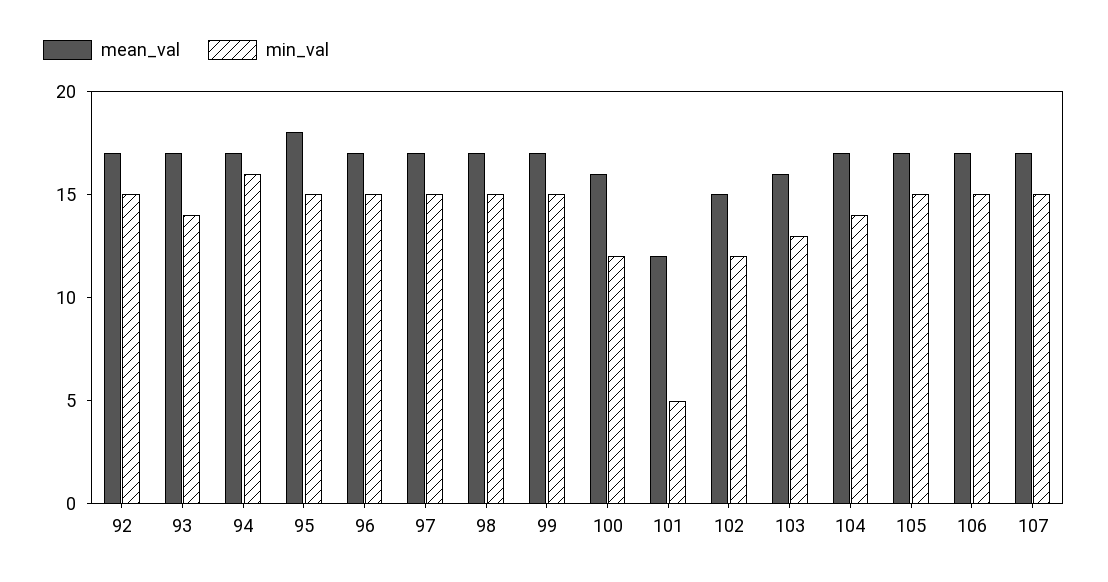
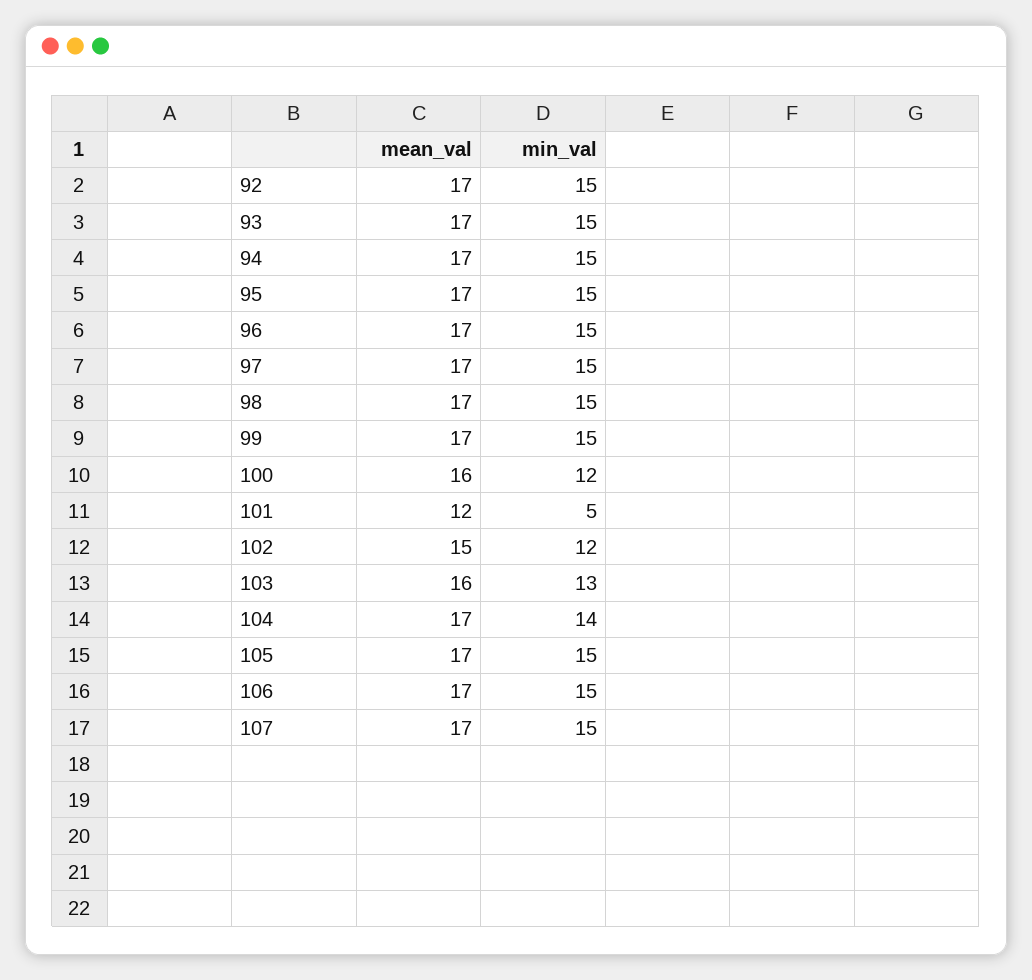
min_val, 93: 14 -> 15
min_val, 94: 16 -> 15
mean_val, 95: 18 -> 17

